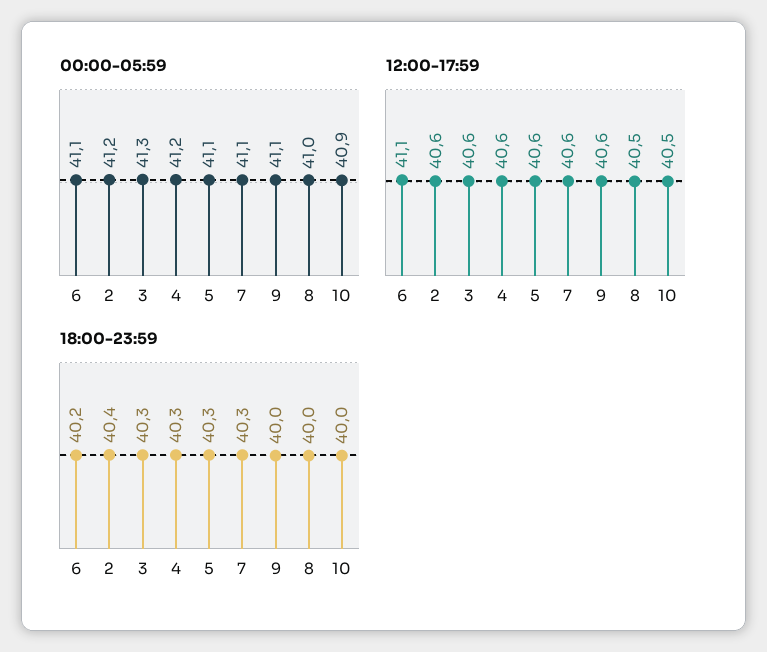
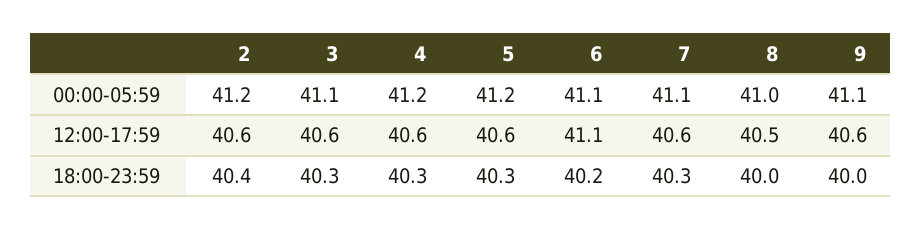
00:00-05:59, 3: 41.3 -> 41.1
00:00-05:59, 5: 41.1 -> 41.2
00:00-05:59, 10: 40.9 -> none
12:00-17:59, 10: 40.5 -> none
18:00-23:59, 10: 40 -> none

